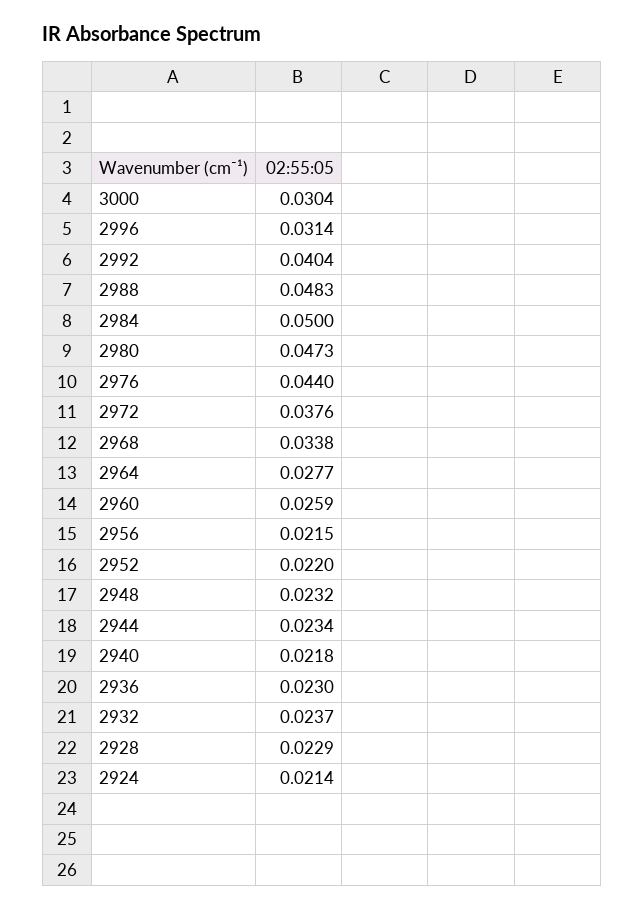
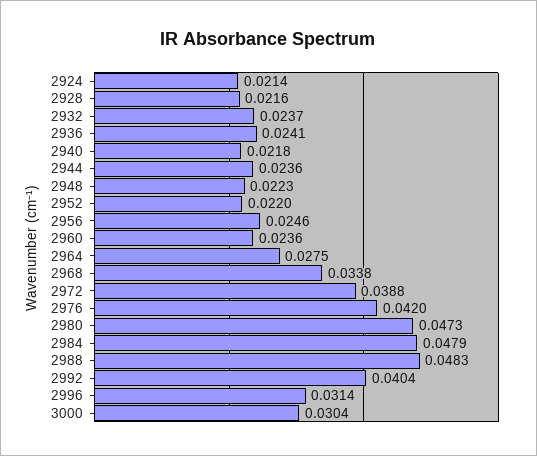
2984: 0.05 -> 0.0479
2976: 0.044 -> 0.042
2972: 0.0376 -> 0.0388
2964: 0.0277 -> 0.0275
2960: 0.0259 -> 0.0236
2956: 0.0215 -> 0.0246
2948: 0.0232 -> 0.0223
2944: 0.0234 -> 0.0236
2936: 0.023 -> 0.0241
2928: 0.0229 -> 0.0216

